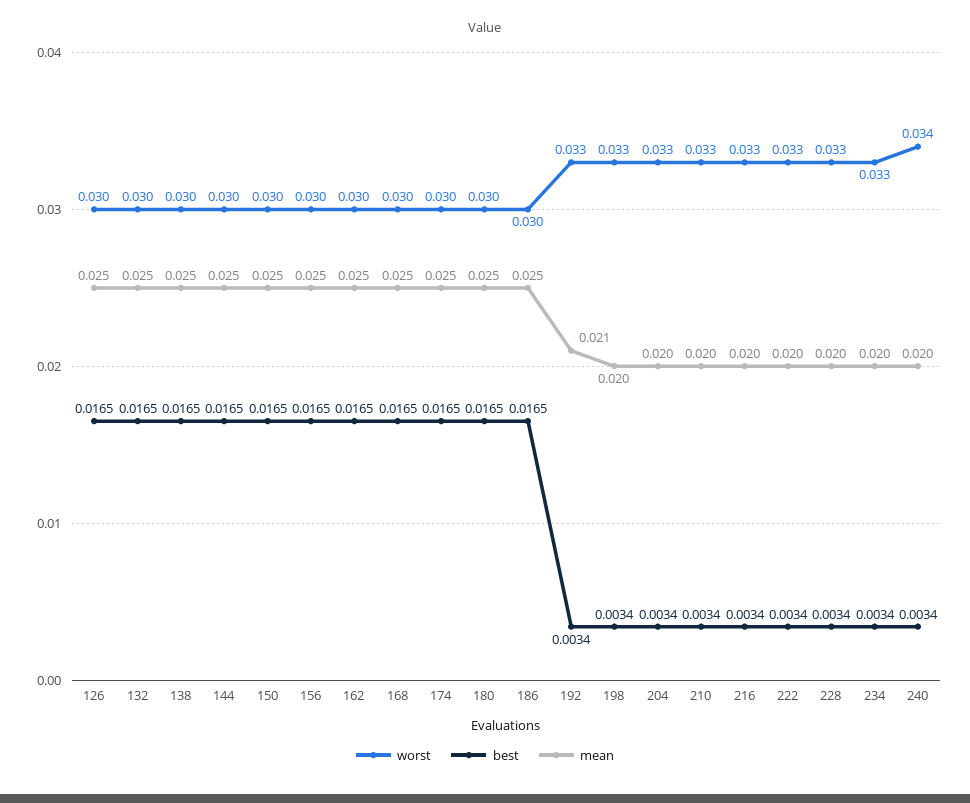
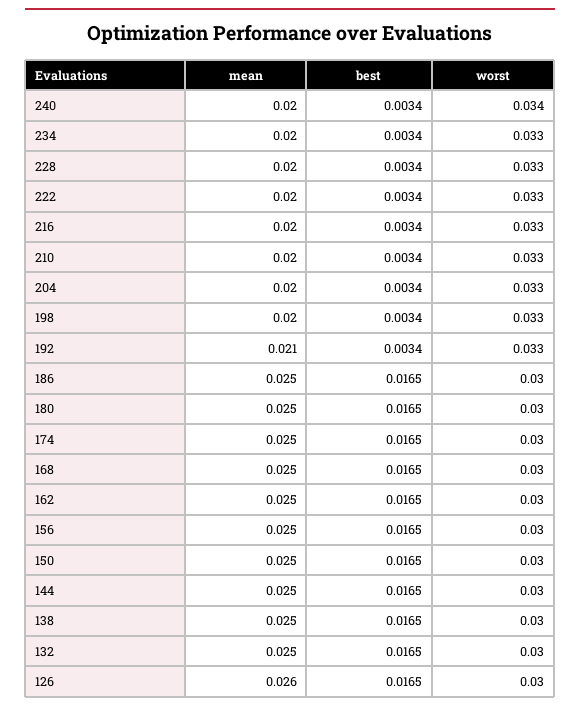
mean, 126: 0.025 -> 0.026

